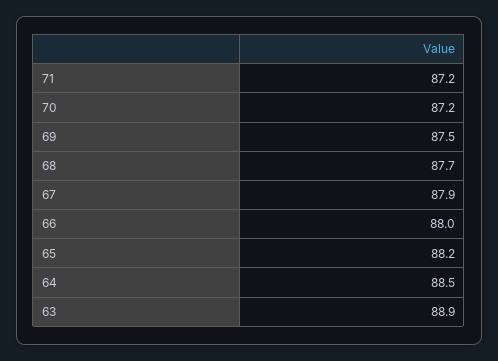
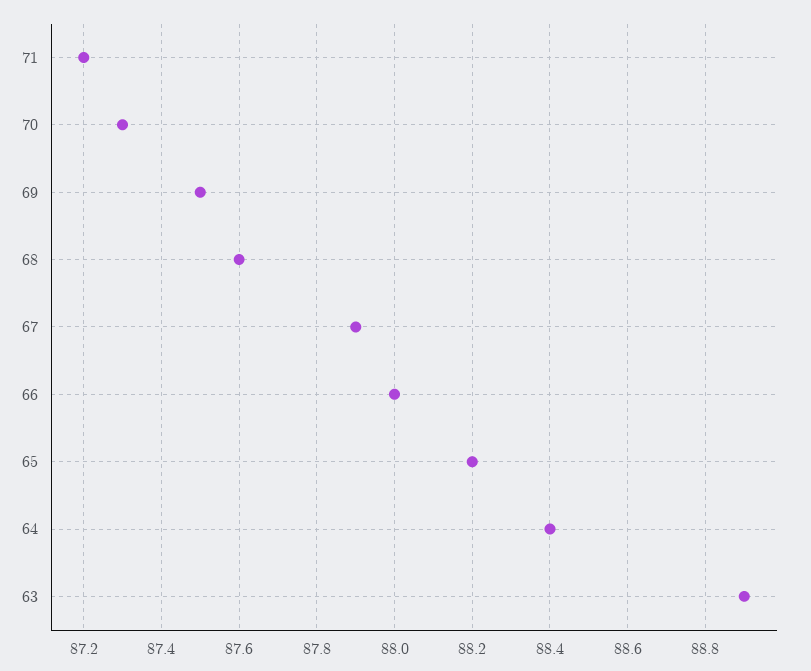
70: 87.2 -> 87.3
68: 87.7 -> 87.6
64: 88.5 -> 88.4

